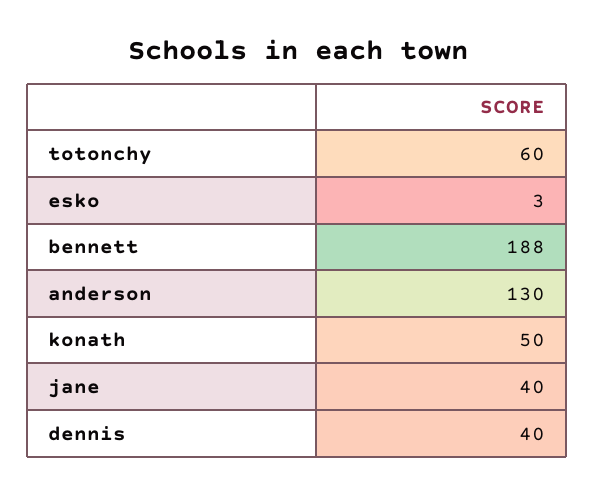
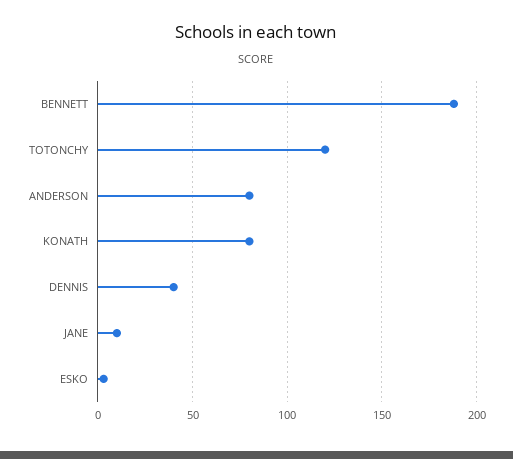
totonchy: 60 -> 120
anderson: 130 -> 80
konath: 50 -> 80
jane: 40 -> 10

